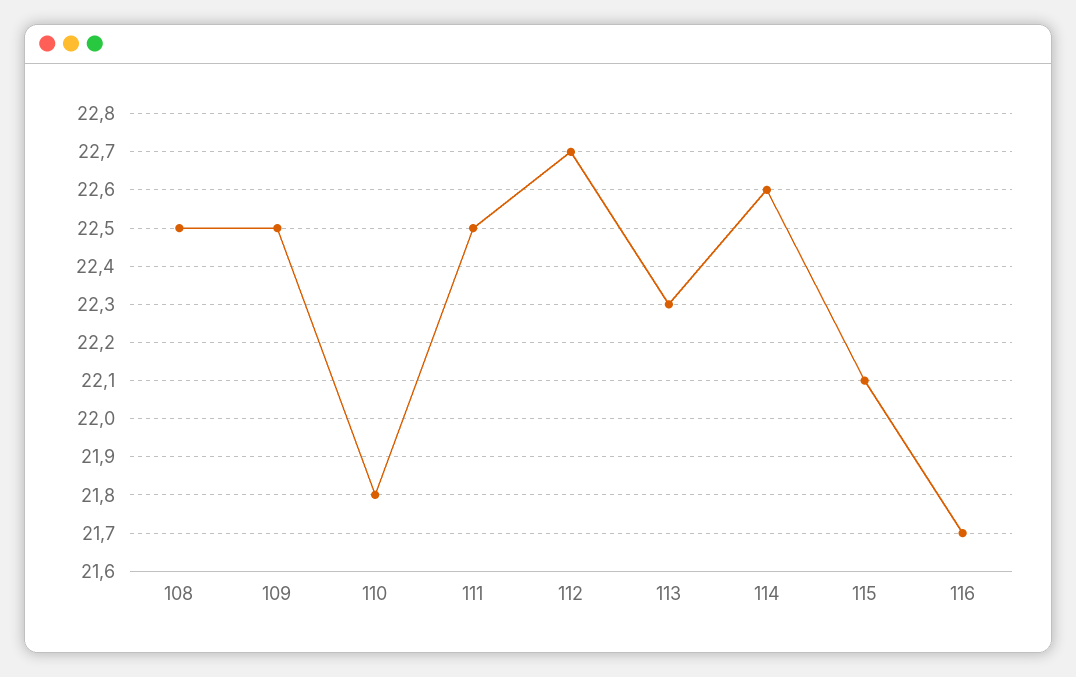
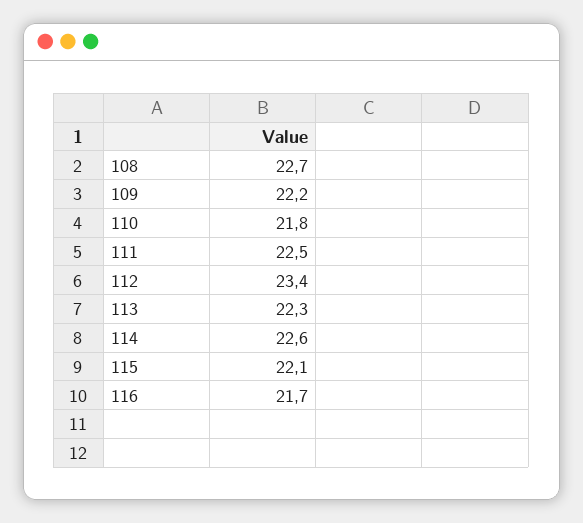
108: 22.5 -> 22.7
109: 22.5 -> 22.2
112: 22.7 -> 23.4

